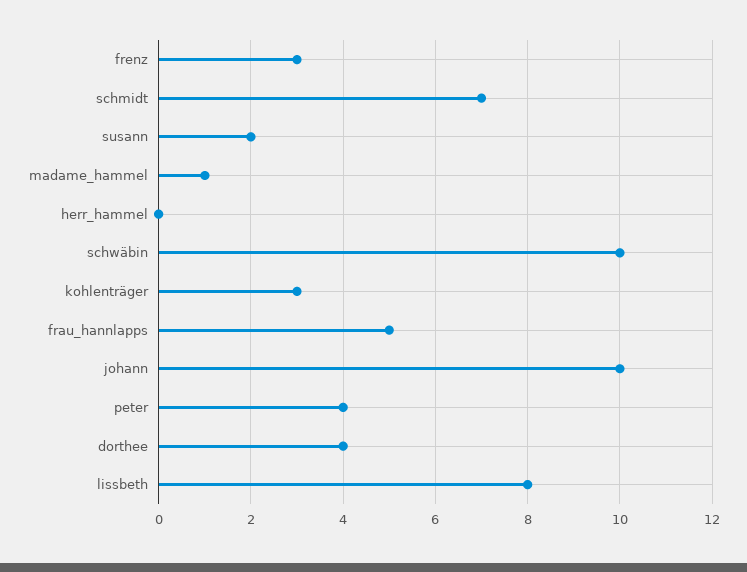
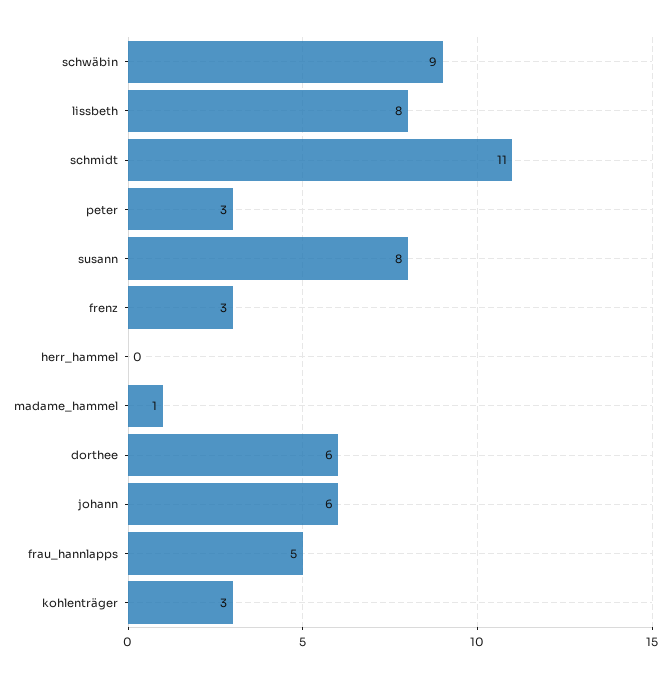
schmidt: 7 -> 11
susann: 2 -> 8
schwäbin: 10 -> 9
johann: 10 -> 6
peter: 4 -> 3
dorthee: 4 -> 6

